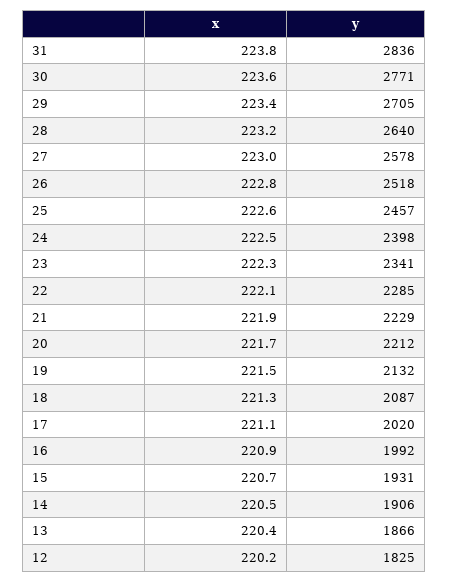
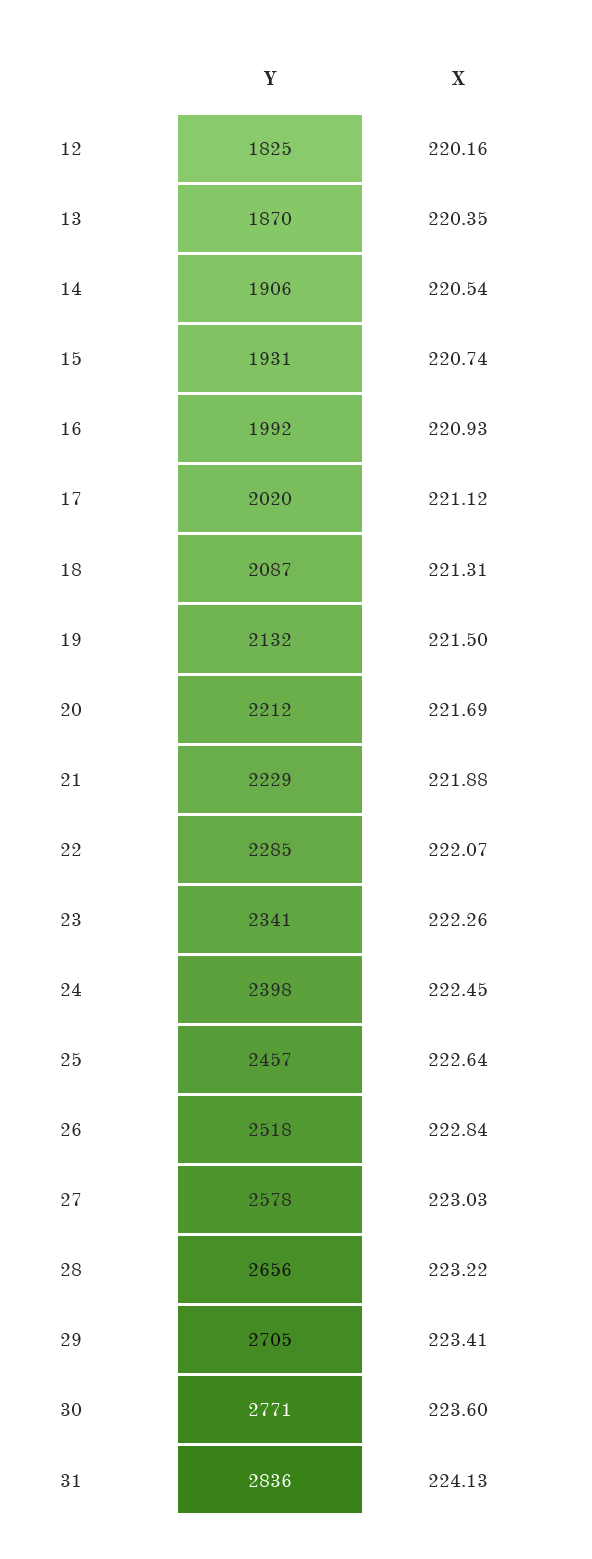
x, 31: 223.8 -> 224.13
y, 28: 2640 -> 2656
y, 13: 1866 -> 1870

